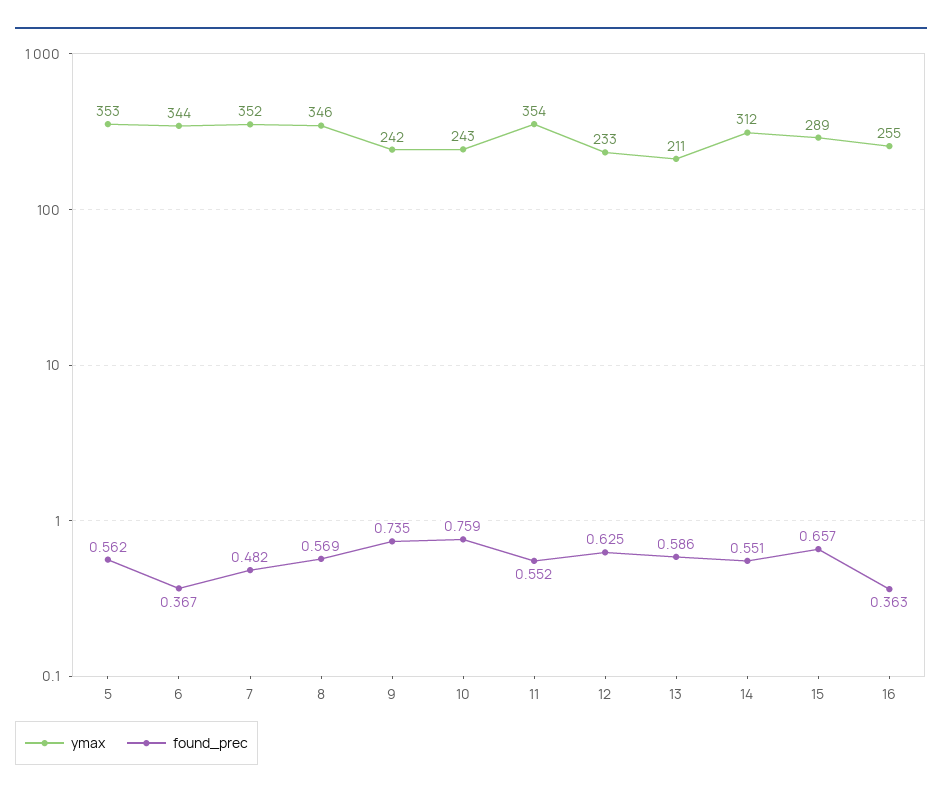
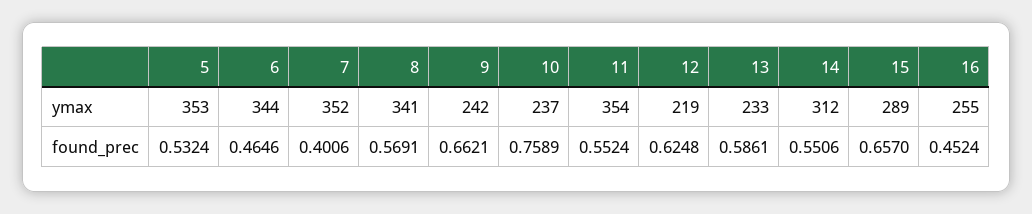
found_prec, 5: 0.562 -> 0.5324
found_prec, 6: 0.367 -> 0.4646
found_prec, 7: 0.482 -> 0.4006
ymax, 8: 346 -> 341
found_prec, 9: 0.735 -> 0.6621
ymax, 10: 243 -> 237
ymax, 12: 233 -> 219
ymax, 13: 211 -> 233
found_prec, 16: 0.363 -> 0.4524

